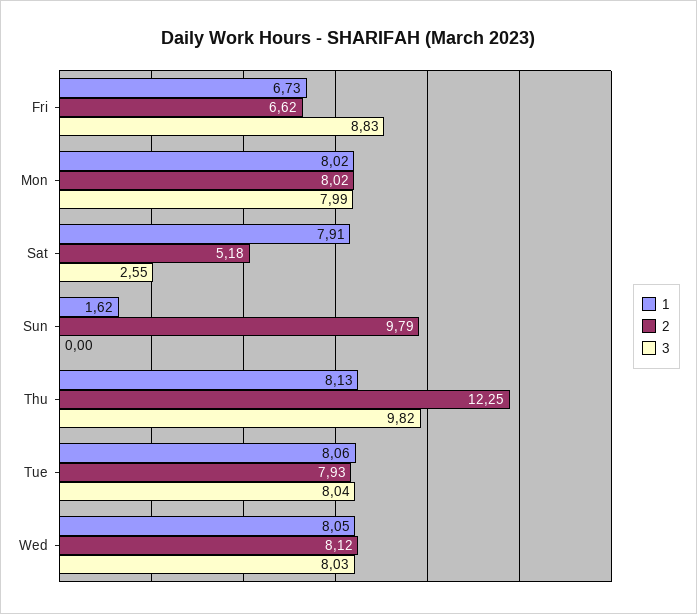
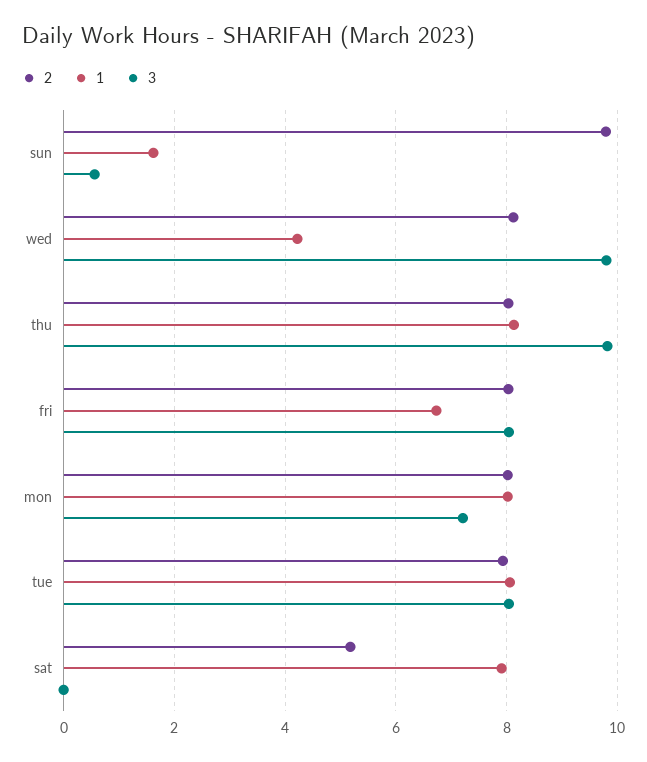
2, Fri: 6.62 -> 8
3, Fri: 8.83 -> 8
3, Mon: 7.99 -> 7.2
3, Sat: 2.55 -> 0
3, Sun: 0 -> 0.6
2, Thu: 12.25 -> 8
1, Wed: 8.05 -> 4.2
3, Wed: 8.03 -> 9.8

